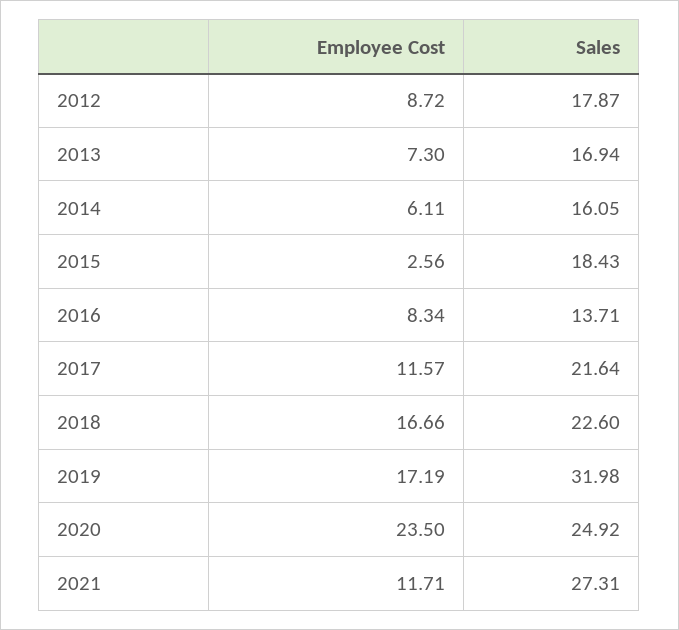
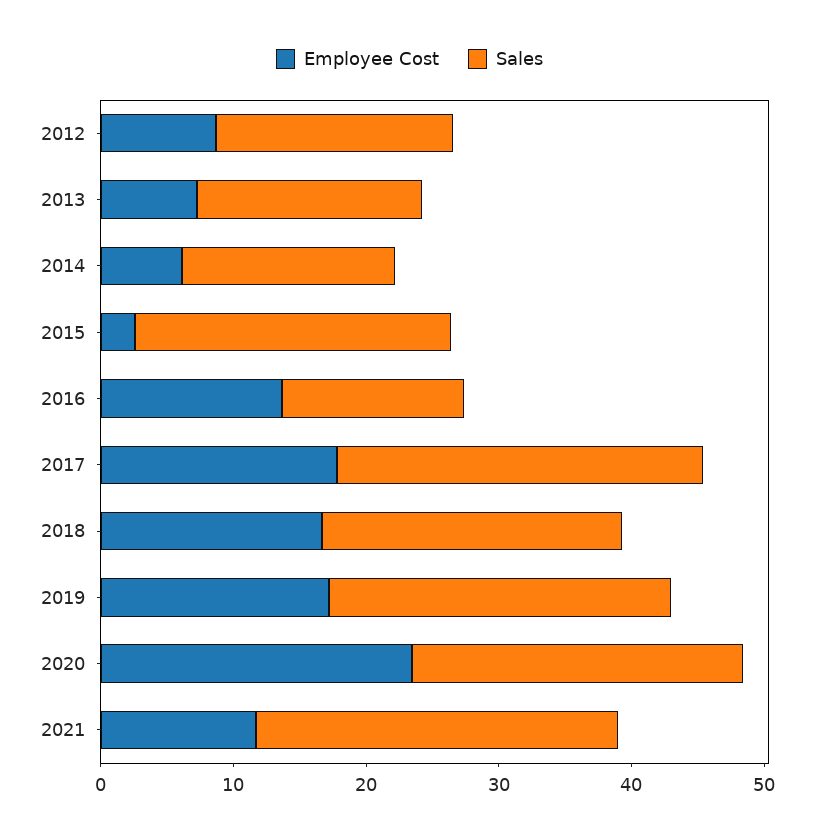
Sales, 2015: 18.43 -> 24
Employee Cost, 2016: 8.34 -> 14
Employee Cost, 2017: 11.57 -> 18
Sales, 2017: 21.64 -> 28
Sales, 2019: 31.98 -> 26

